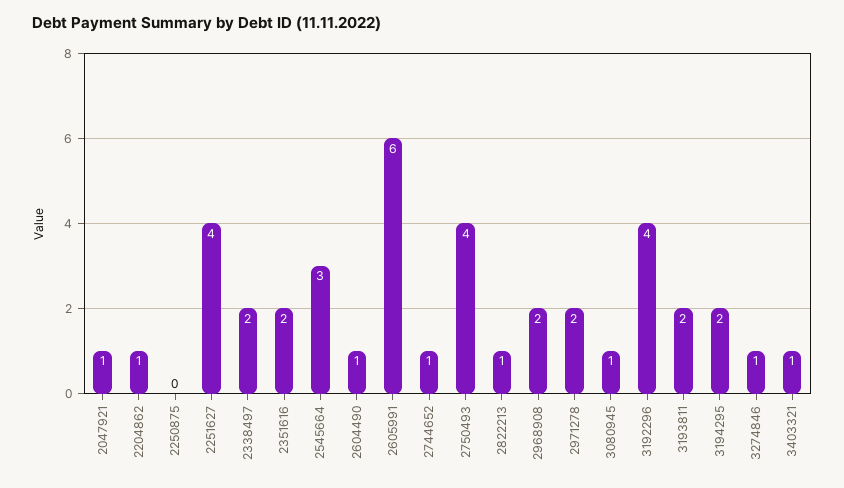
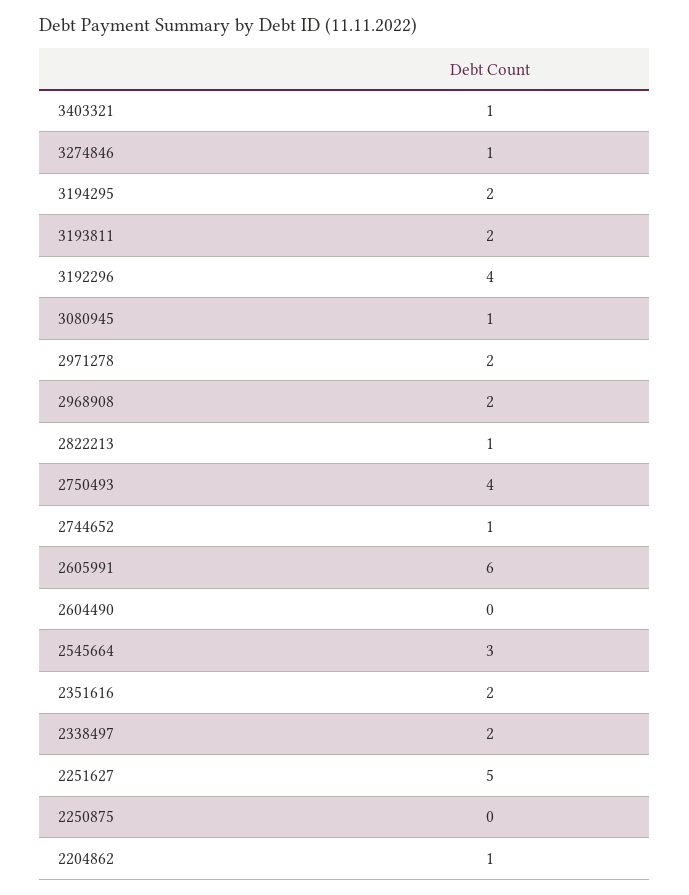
2047921: 1 -> none
2251627: 4 -> 5
2604490: 1 -> 0

